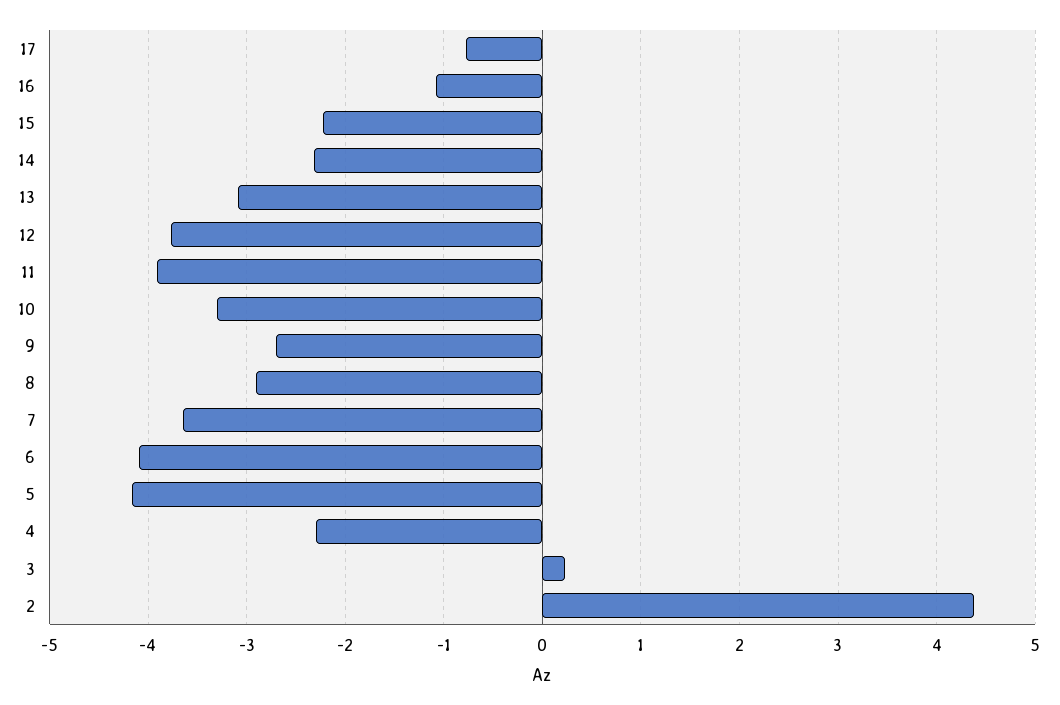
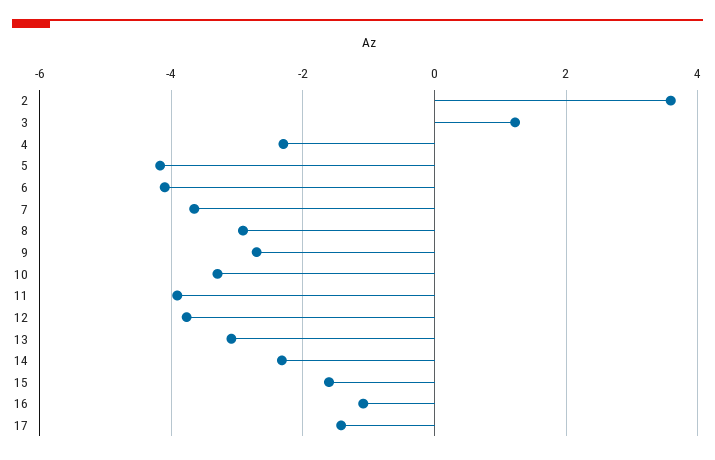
17: -0.8 -> -1.4
15: -2.2 -> -1.6
3: 0.2 -> 1.2
2: 4.4 -> 3.6

